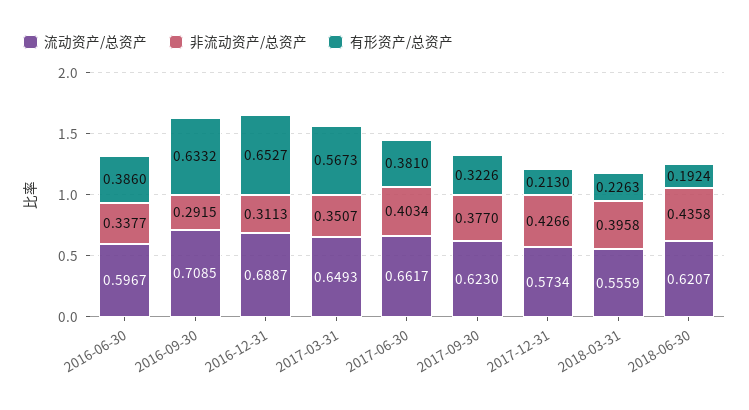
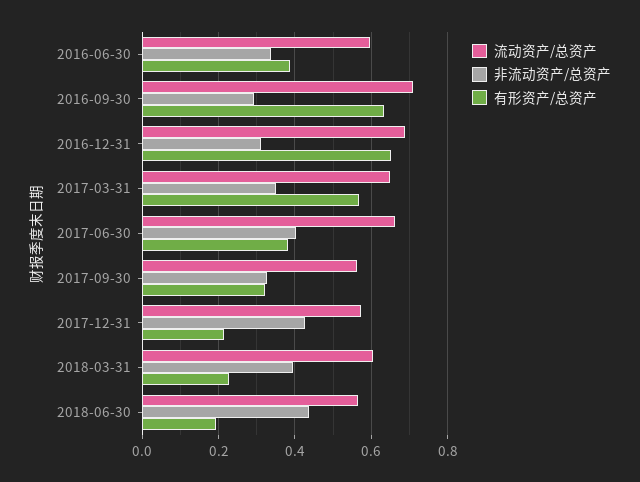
流动资产/总资产, 2017-09-30: 0.623 -> 0.56
非流动资产/总资产, 2017-09-30: 0.377 -> 0.32
流动资产/总资产, 2018-03-31: 0.5559 -> 0.6
流动资产/总资产, 2018-06-30: 0.6207 -> 0.56

